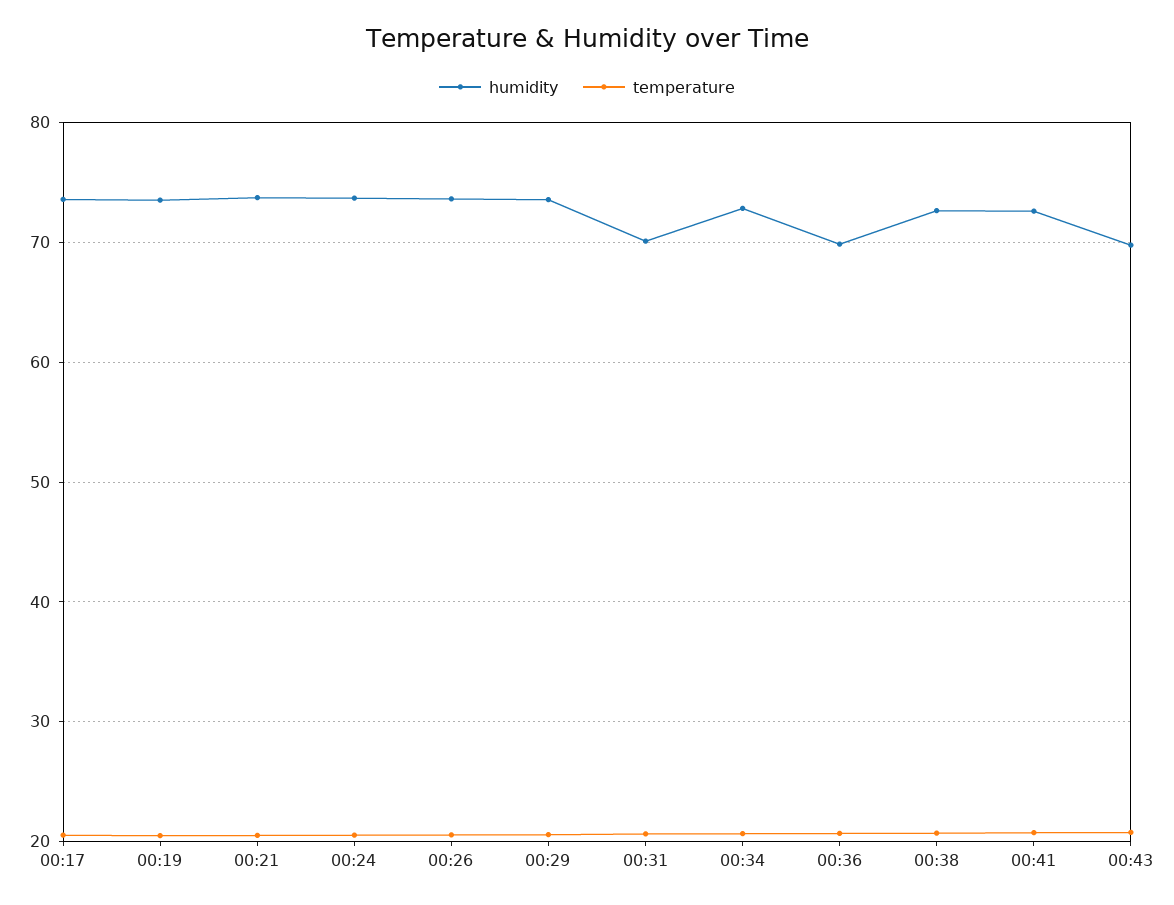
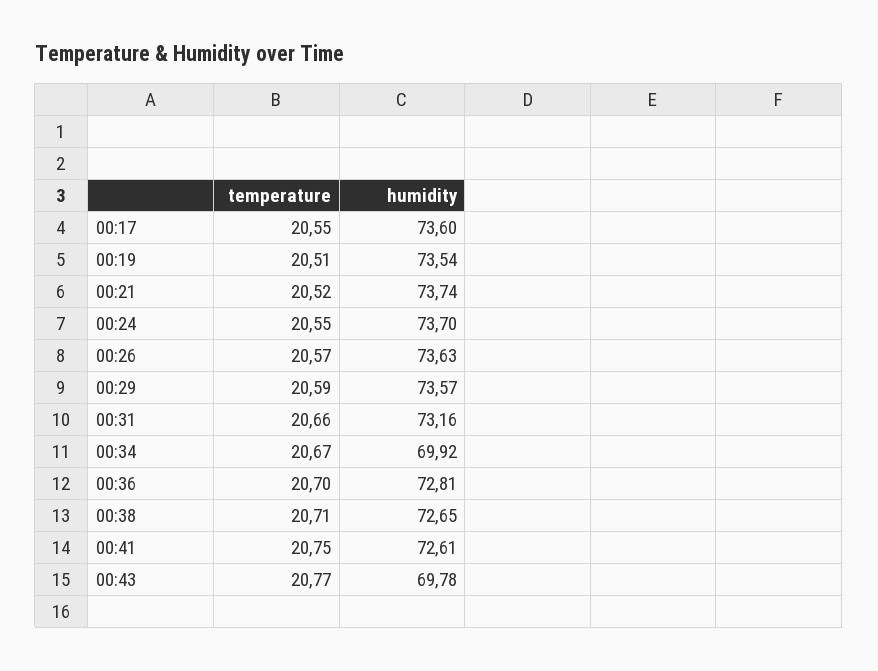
humidity, 00:31: 70 -> 73.16
humidity, 00:34: 73 -> 69.92
humidity, 00:36: 70 -> 72.81

